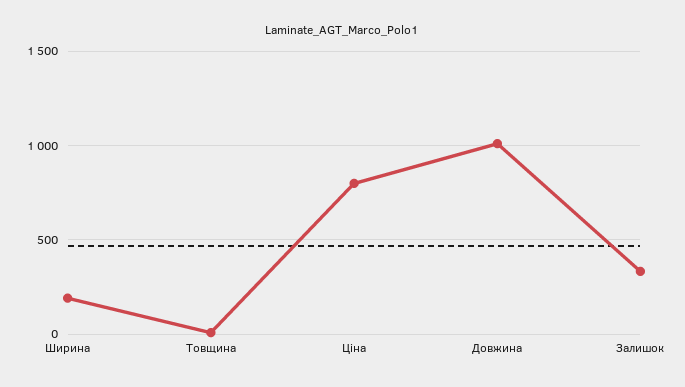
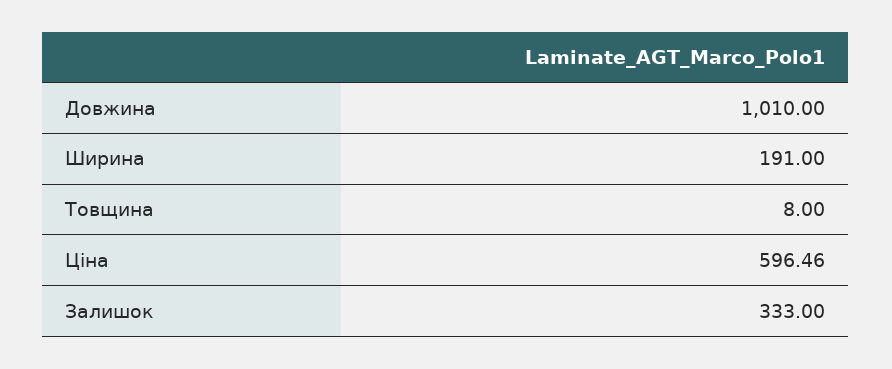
Ціна: 800 -> 596.46

